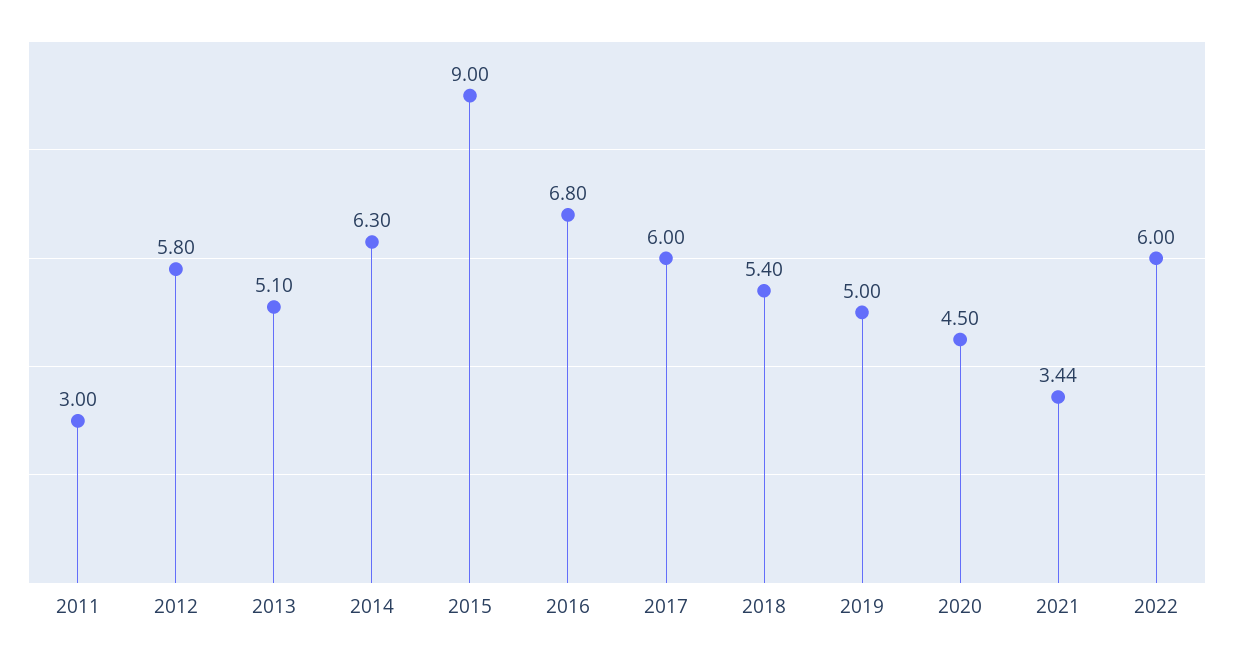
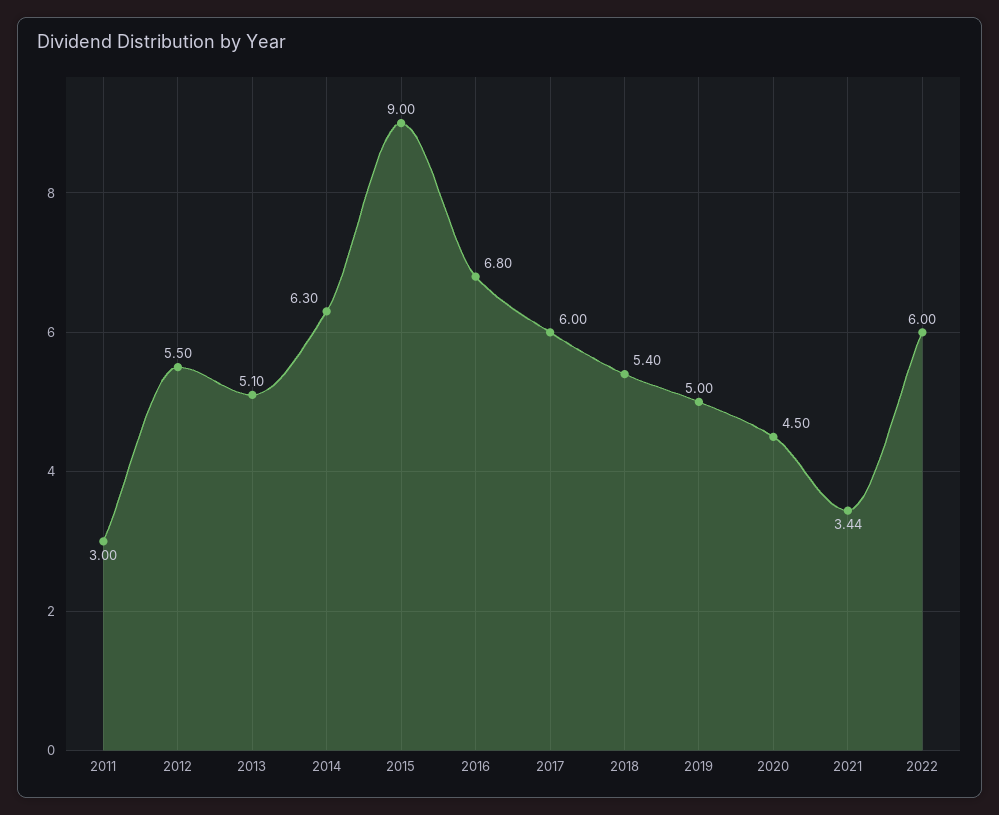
2012: 5.8 -> 5.5

